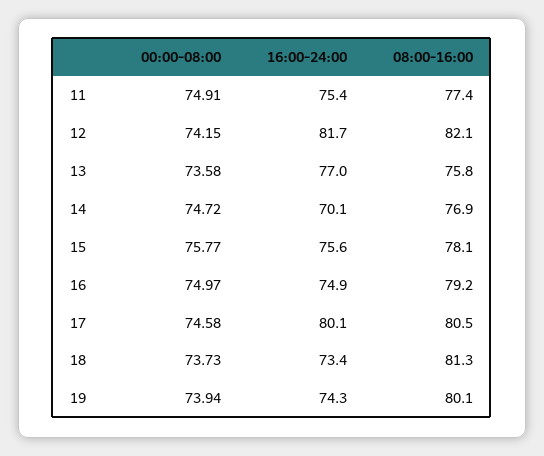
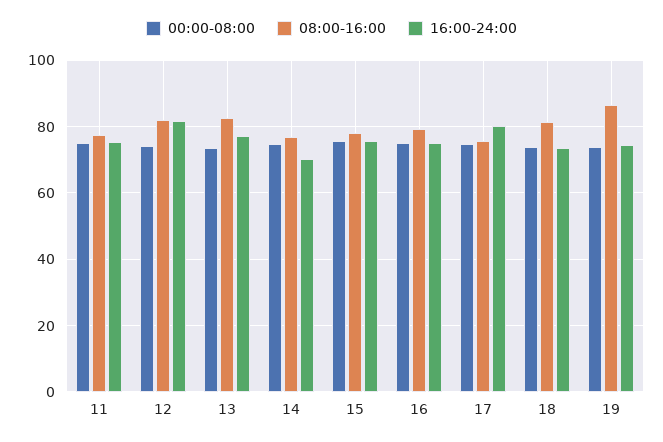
08:00-16:00, 13: 75.8 -> 82
08:00-16:00, 17: 80.5 -> 76
08:00-16:00, 19: 80.1 -> 86

